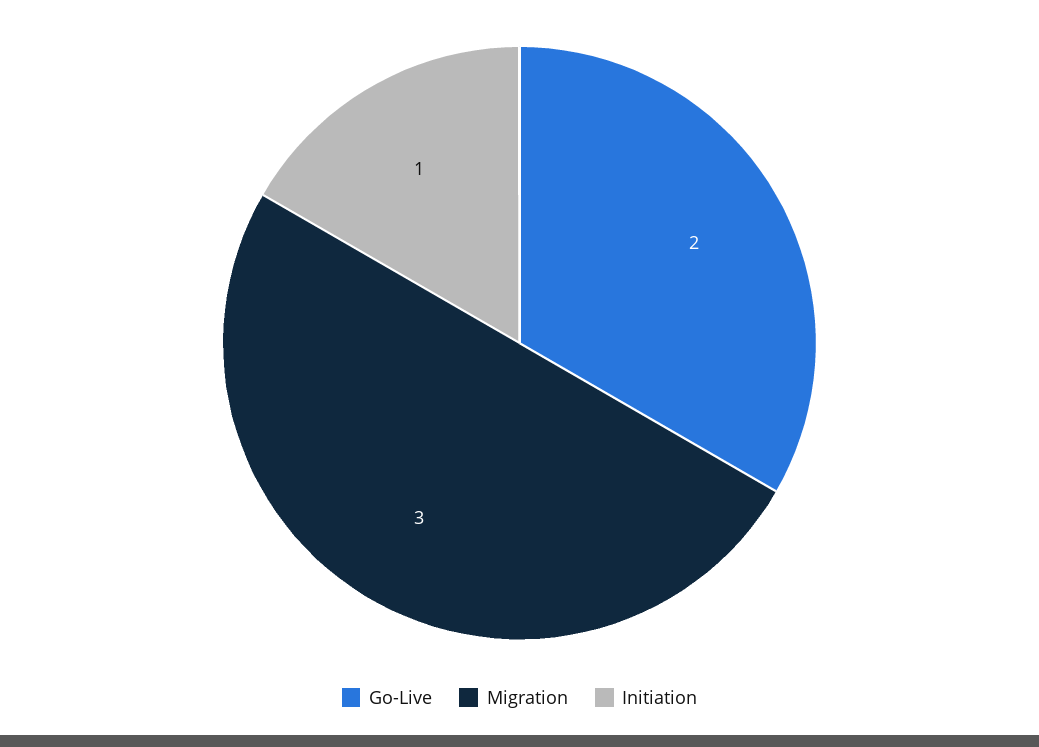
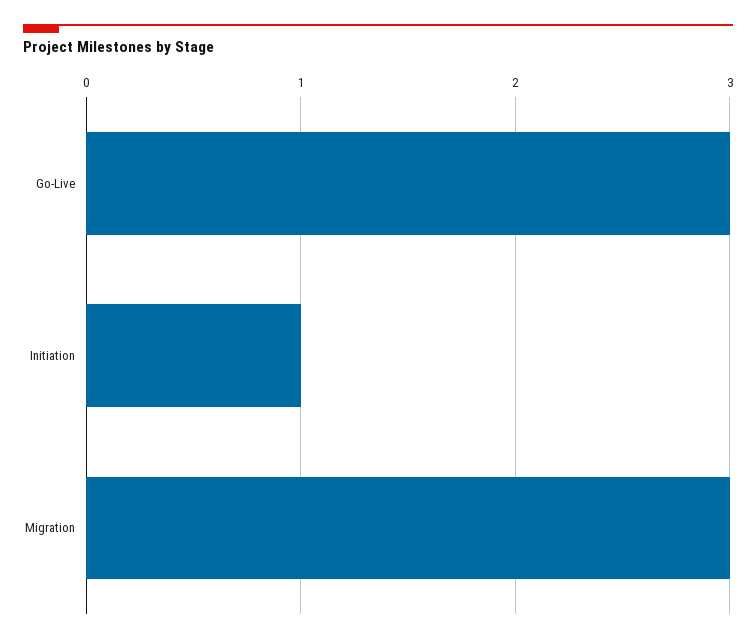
Go-Live: 2 -> 3

